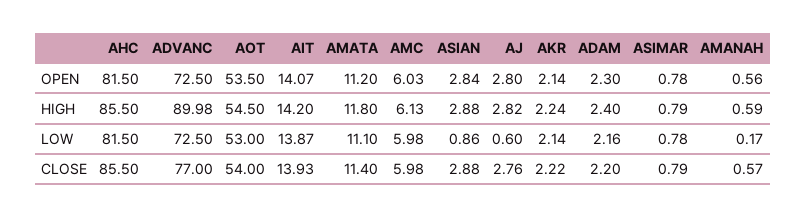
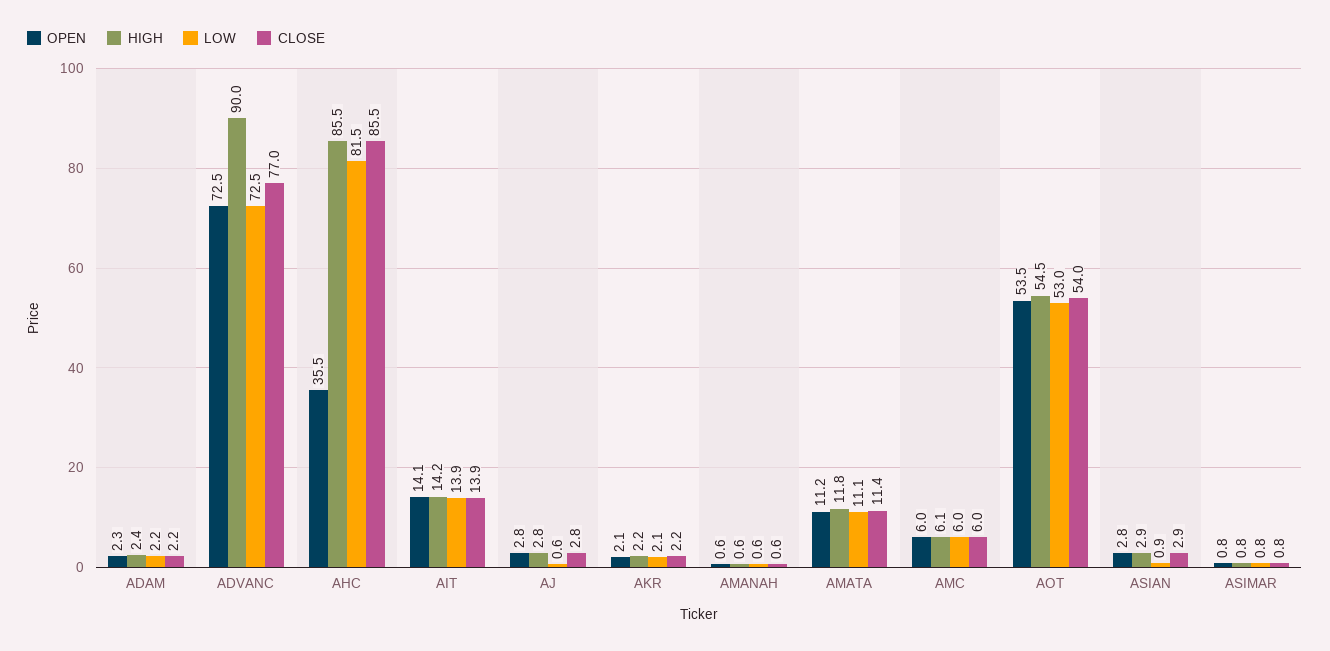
OPEN, AHC: 81.5 -> 35.5
LOW, AMANAH: 0.17 -> 0.6

